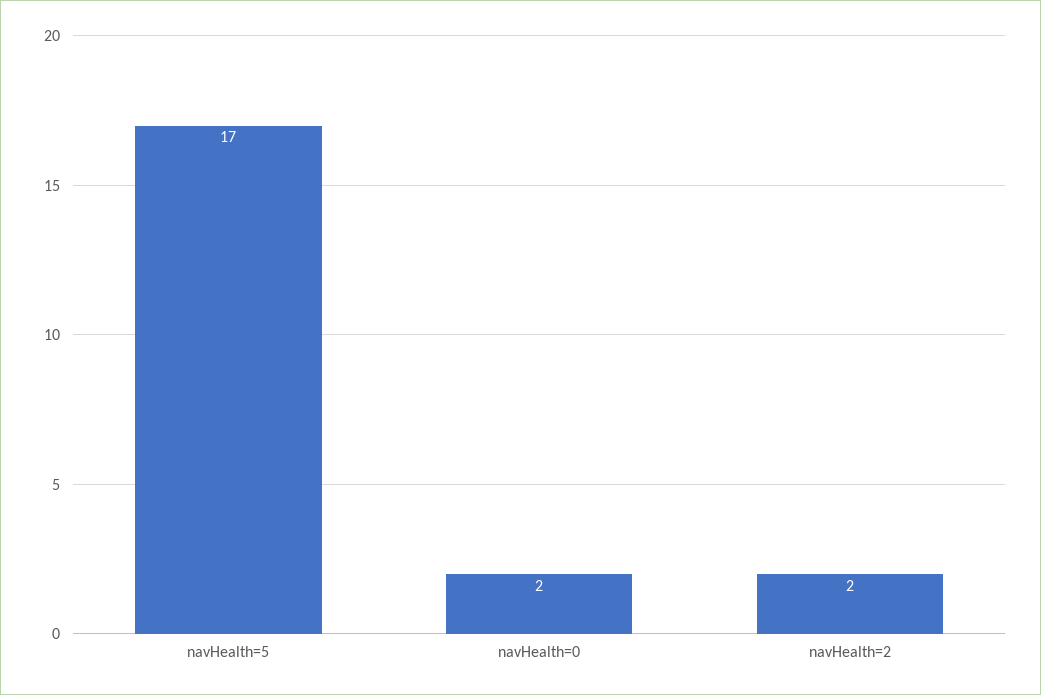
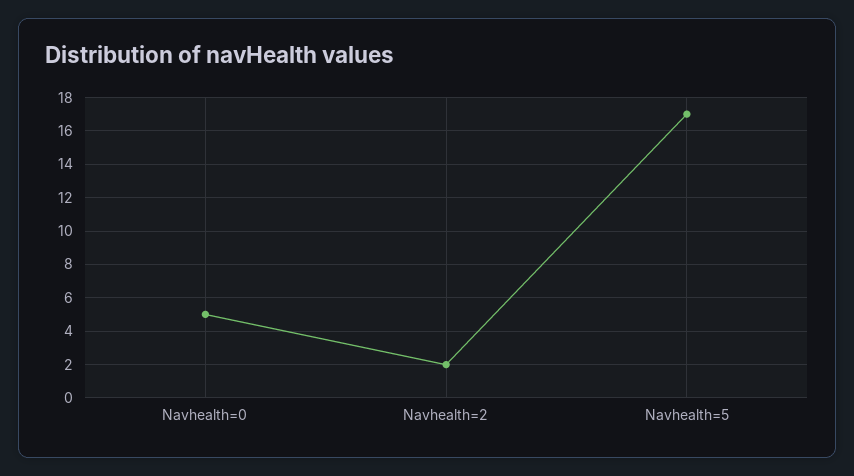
navHealth=0: 2 -> 5

